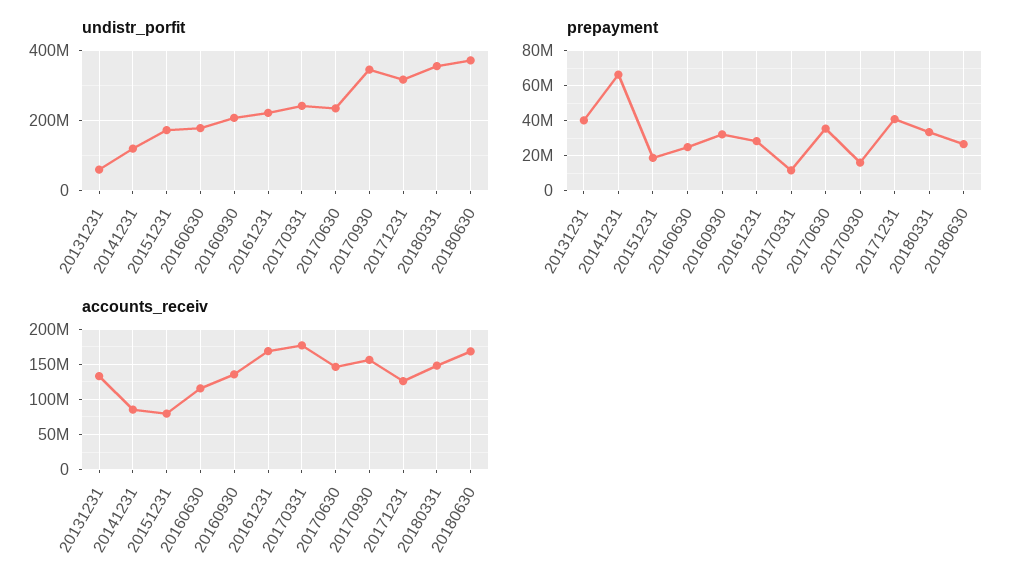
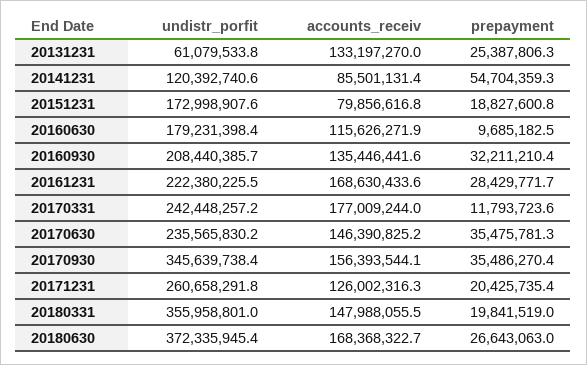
undistr_porfit, 20171231: 320000000 -> 260658291.8
prepayment, 20131231: 40000000 -> 25387806.3
prepayment, 20141231: 65000000 -> 54704359.3
prepayment, 20160630: 25000000 -> 9685182.5
prepayment, 20170930: 15000000 -> 35486270.4
prepayment, 20171231: 40000000 -> 20425735.4
prepayment, 20180331: 35000000 -> 19841519

